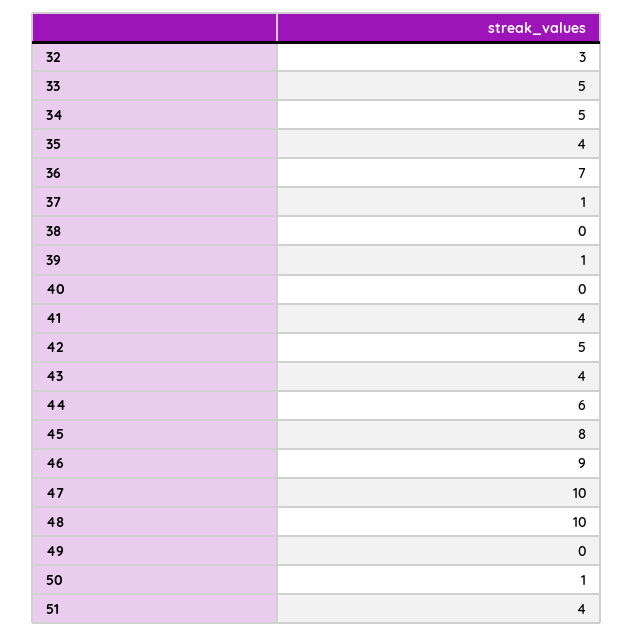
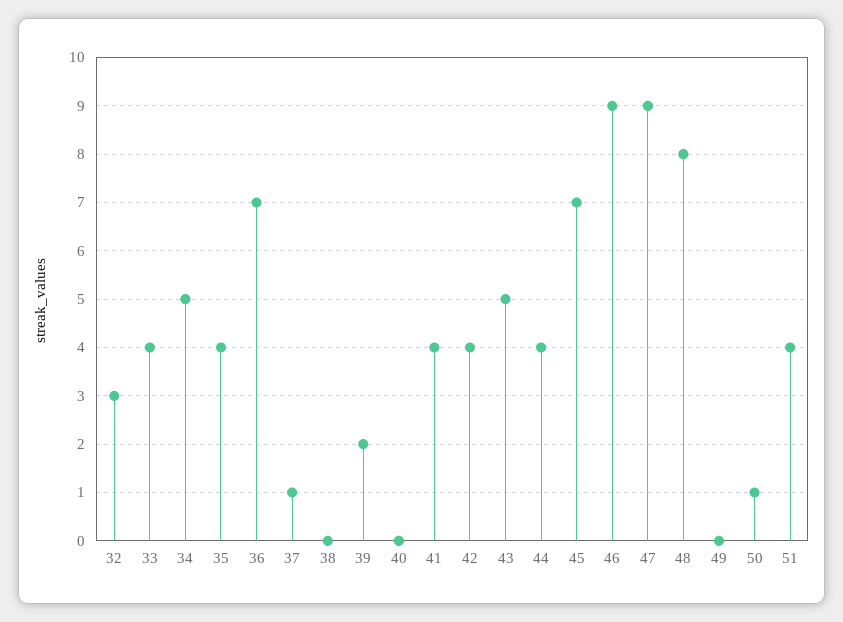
33: 5 -> 4
39: 1 -> 2
42: 5 -> 4
43: 4 -> 5
44: 6 -> 4
45: 8 -> 7
47: 10 -> 9
48: 10 -> 8

